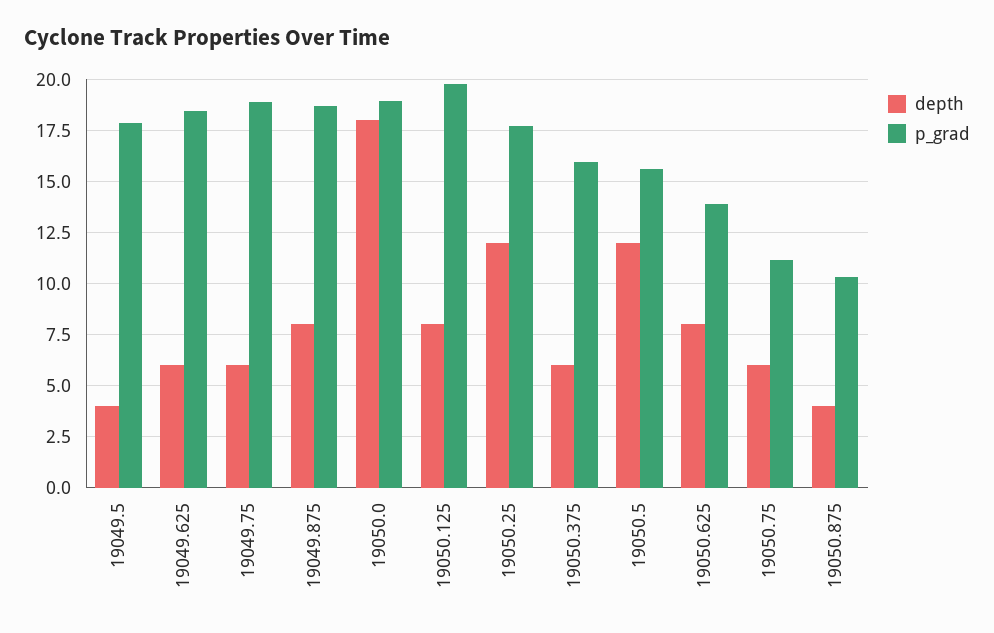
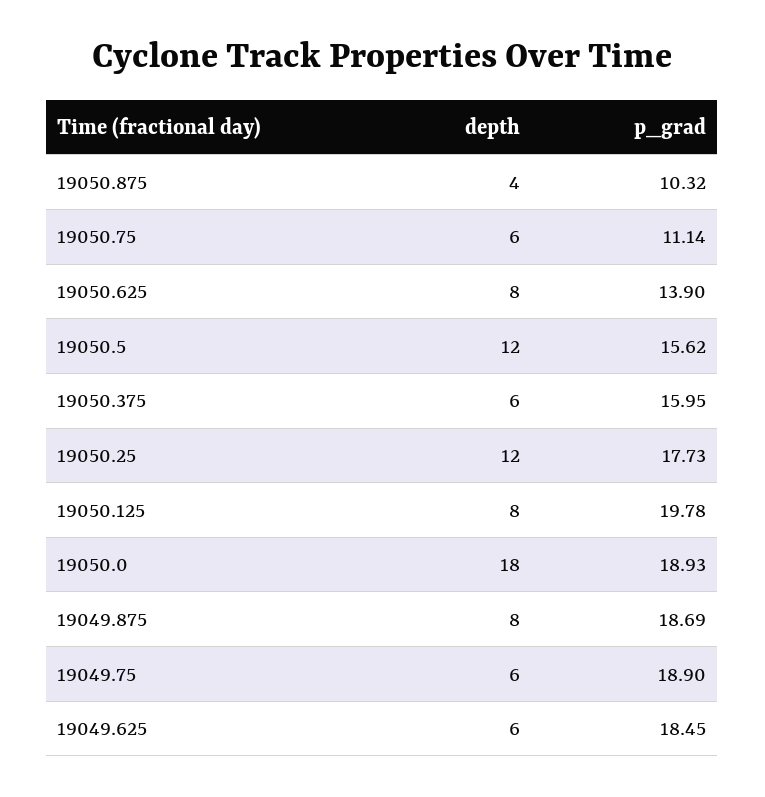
depth, 19049.5: 4 -> none
p_grad, 19049.5: 18 -> none

